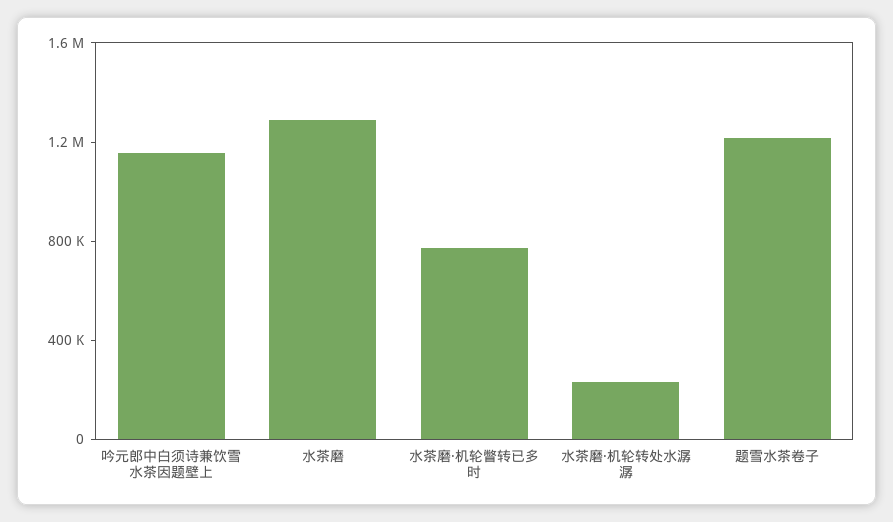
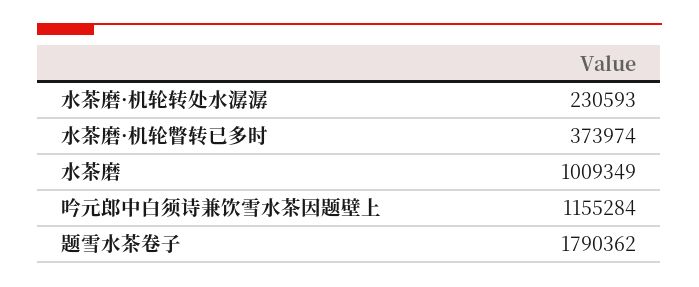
水茶磨: 1300000 -> 1009349
水茶磨·机轮瞥转已多时: 800000 -> 373974
题雪水茶卷子: 1200000 -> 1790362

